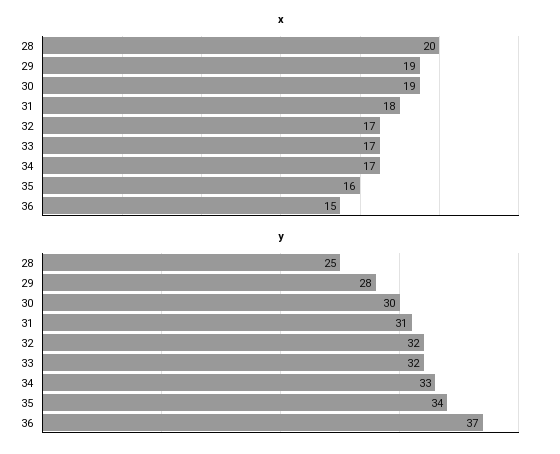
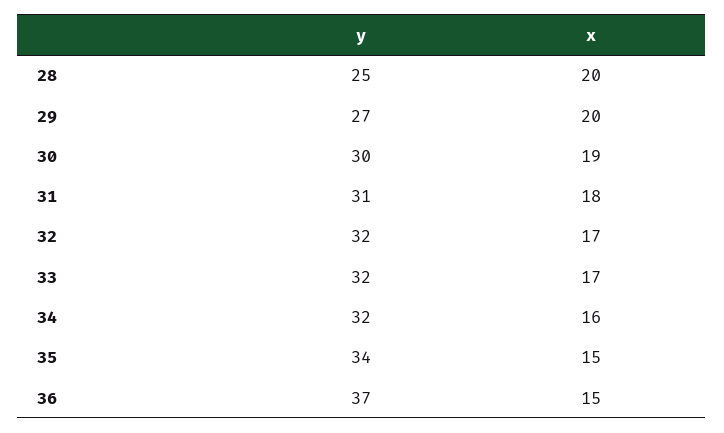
x, 29: 19 -> 20
x, 34: 17 -> 16
x, 35: 16 -> 15
y, 29: 28 -> 27
y, 34: 33 -> 32

